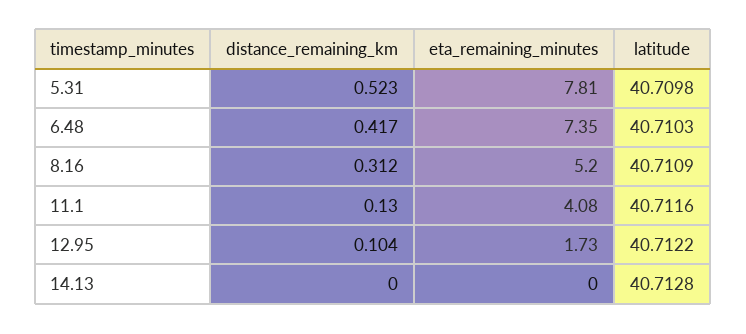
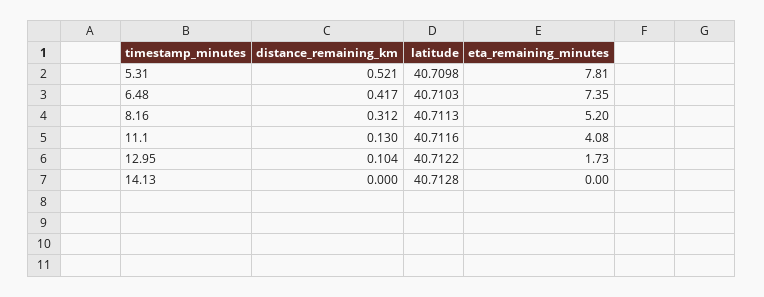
distance_remaining_km, 5.31: 0.523 -> 0.521
latitude, 8.16: 40.7109 -> 40.7113

